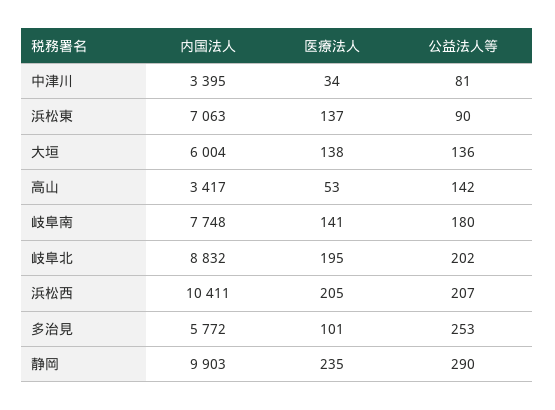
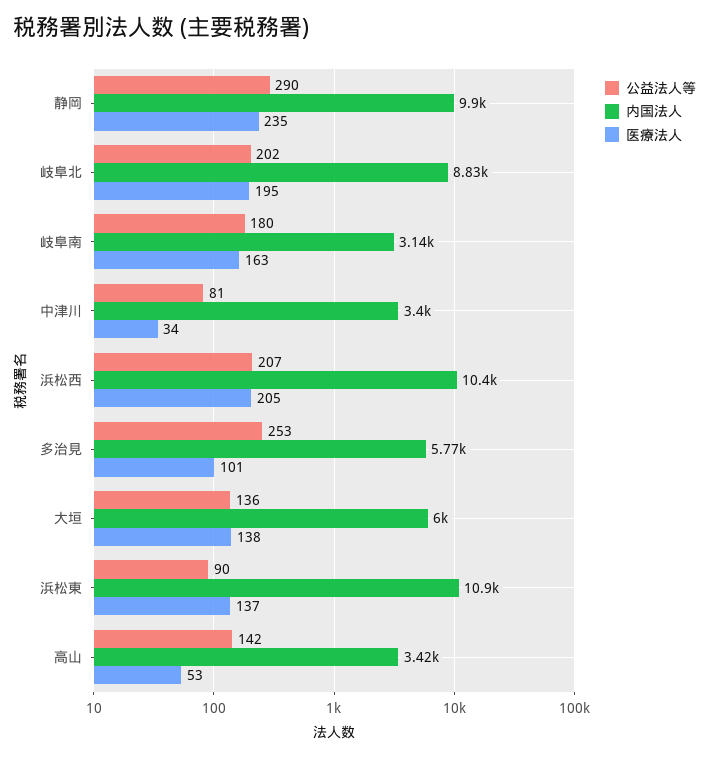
内国法人, 浜松東: 7063 -> 10900
内国法人, 岐阜南: 7748 -> 3140
医療法人, 岐阜南: 141 -> 163

